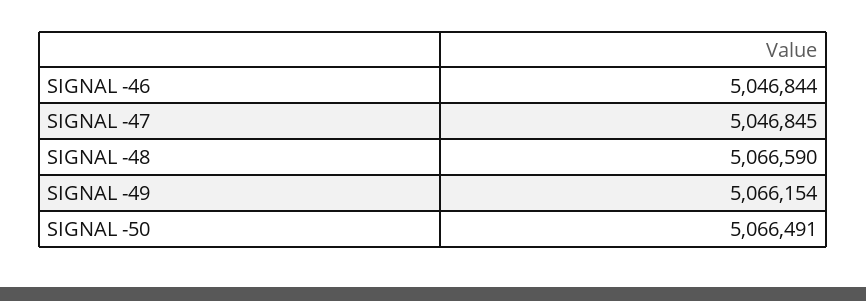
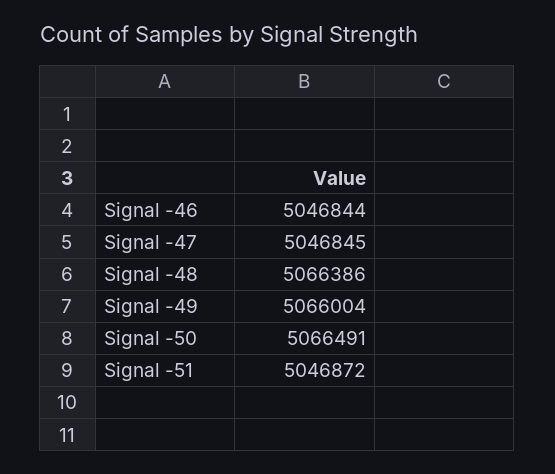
SIGNAL -48: 5066590 -> 5066386
SIGNAL -49: 5066154 -> 5066004
Signal -51: none -> 5046872

